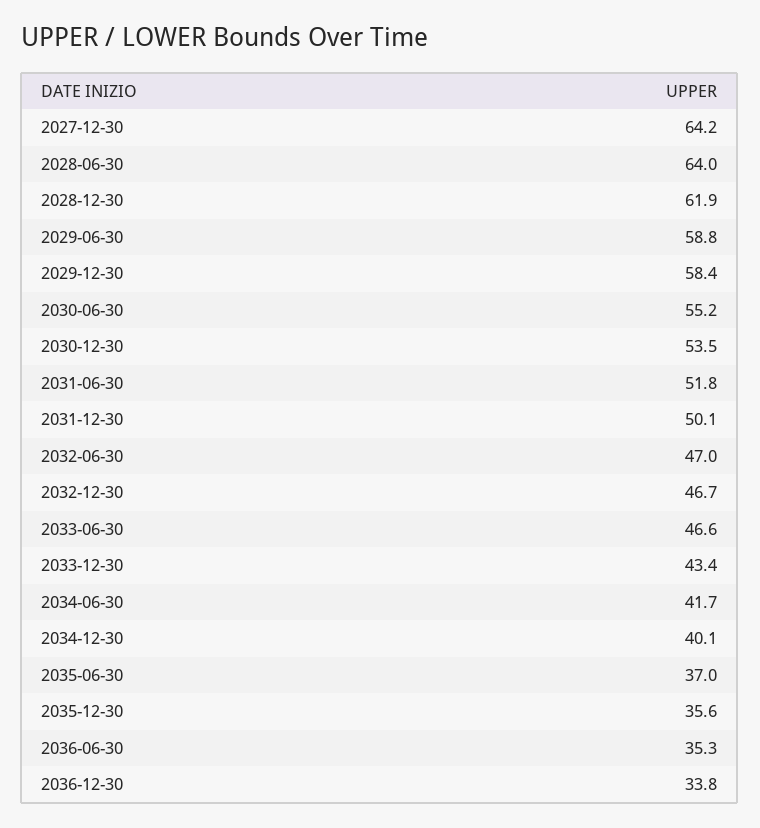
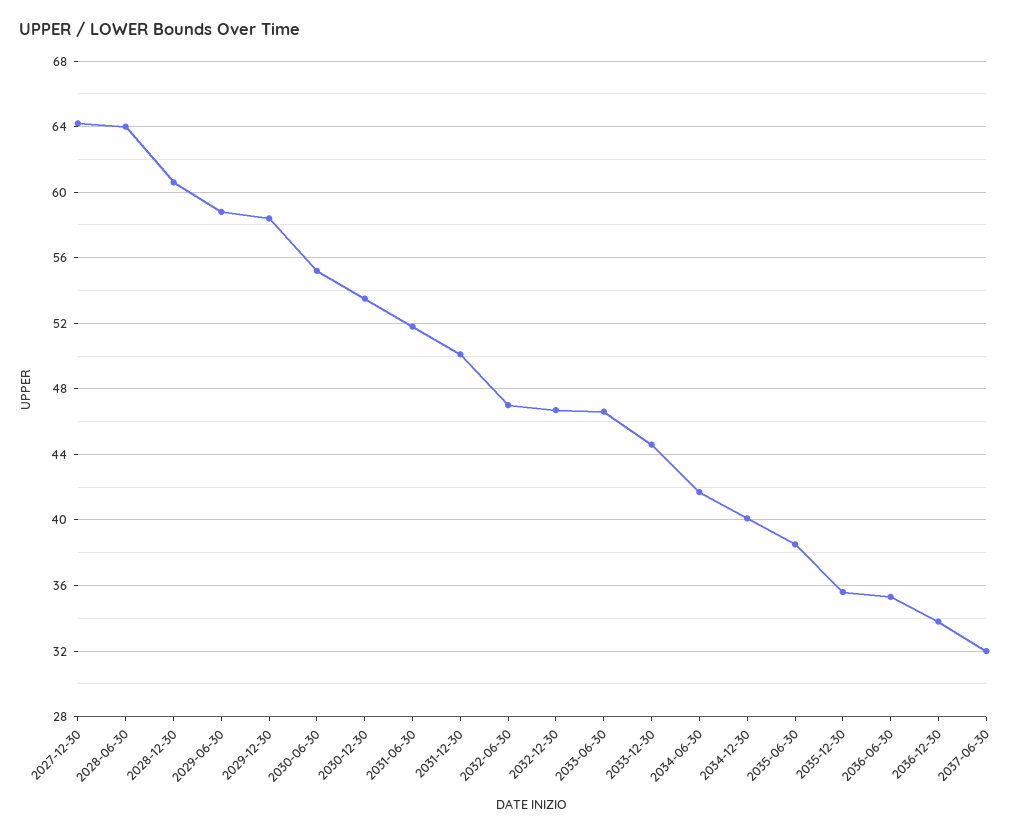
2028-12-30: 61.9 -> 60.5
2033-12-30: 43.4 -> 44.5
2035-06-30: 37 -> 38.5
2037-06-30: none -> 32

